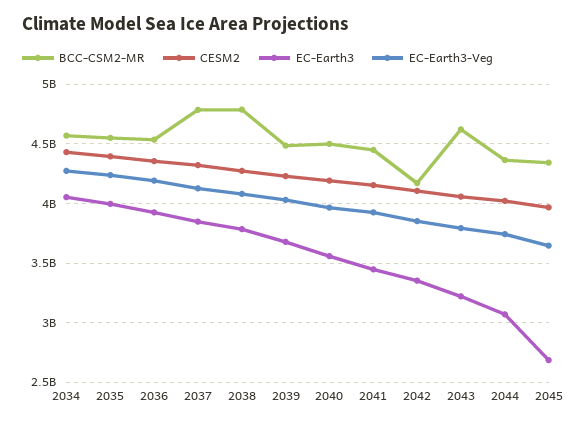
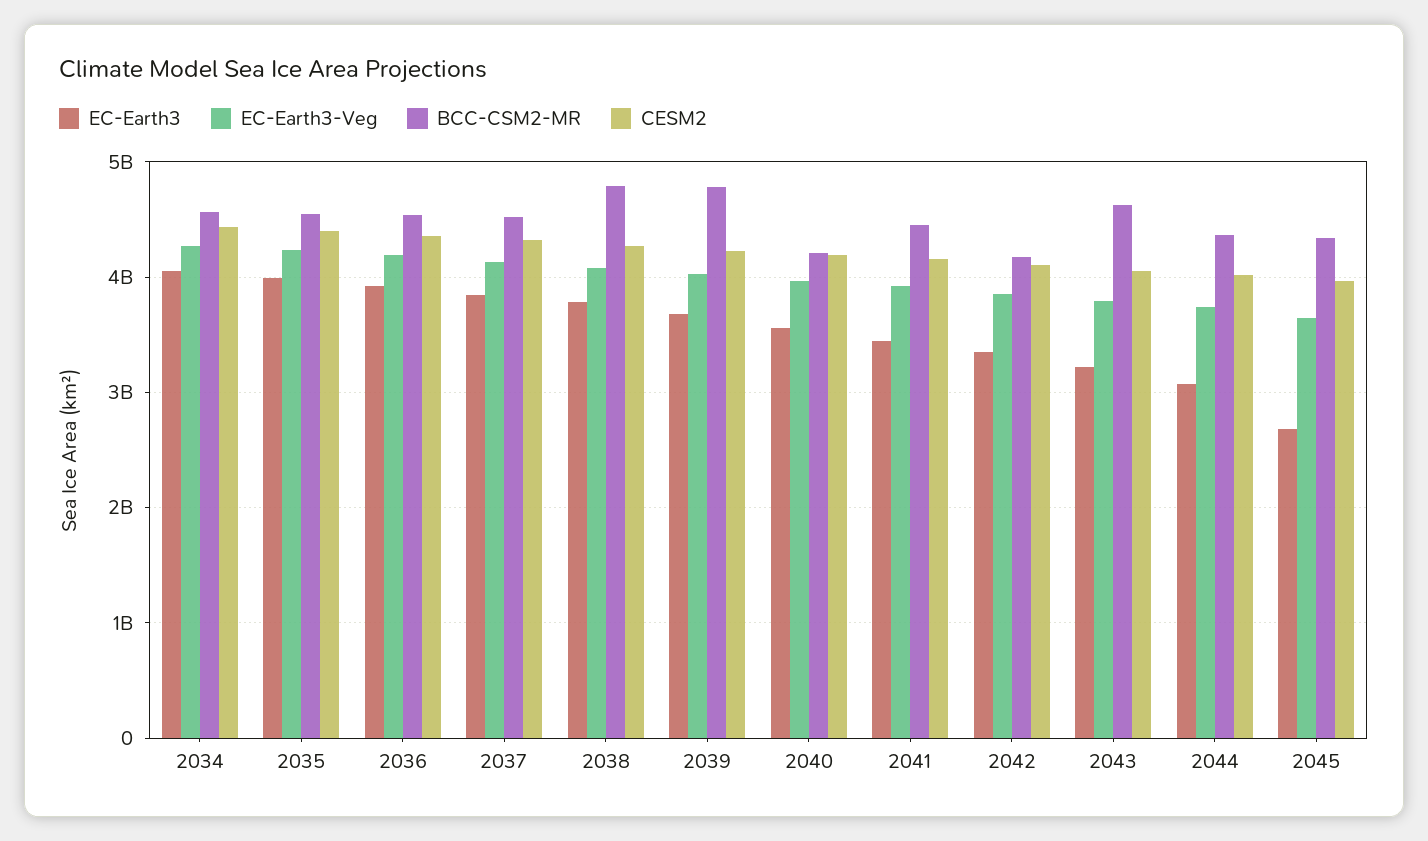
BCC-CSM2-MR, 2037: 4800000000 -> 4500000000
BCC-CSM2-MR, 2039: 4500000000 -> 4800000000
BCC-CSM2-MR, 2040: 4500000000 -> 4200000000

